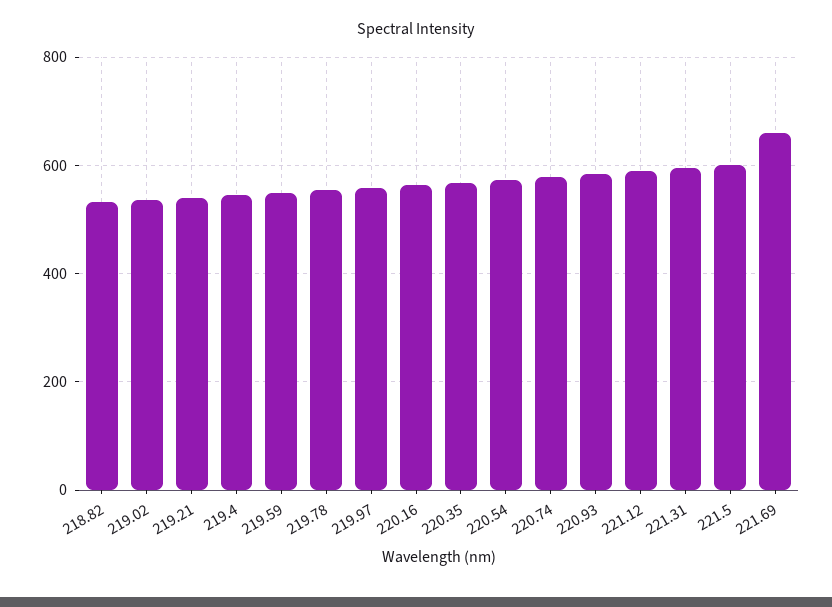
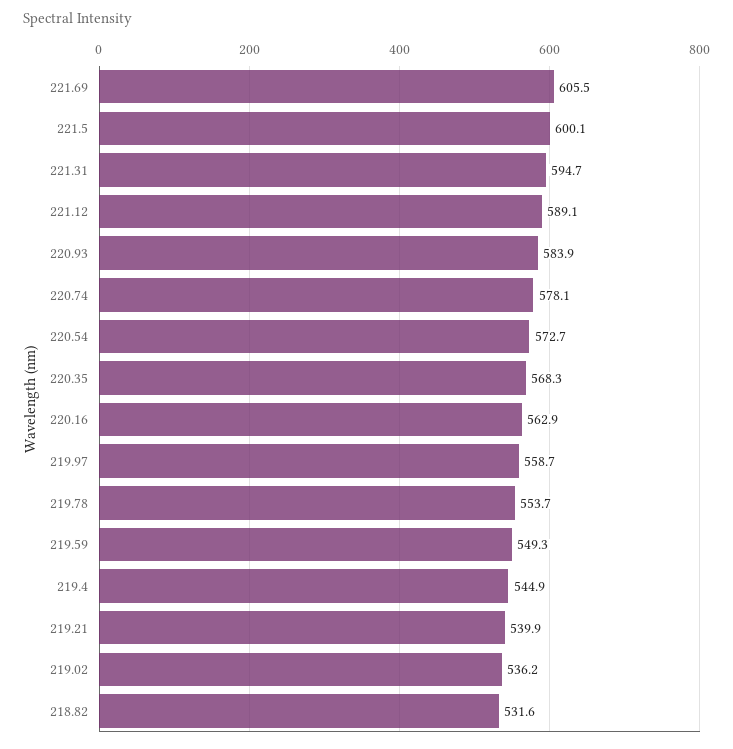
221.69: 660 -> 605.5

